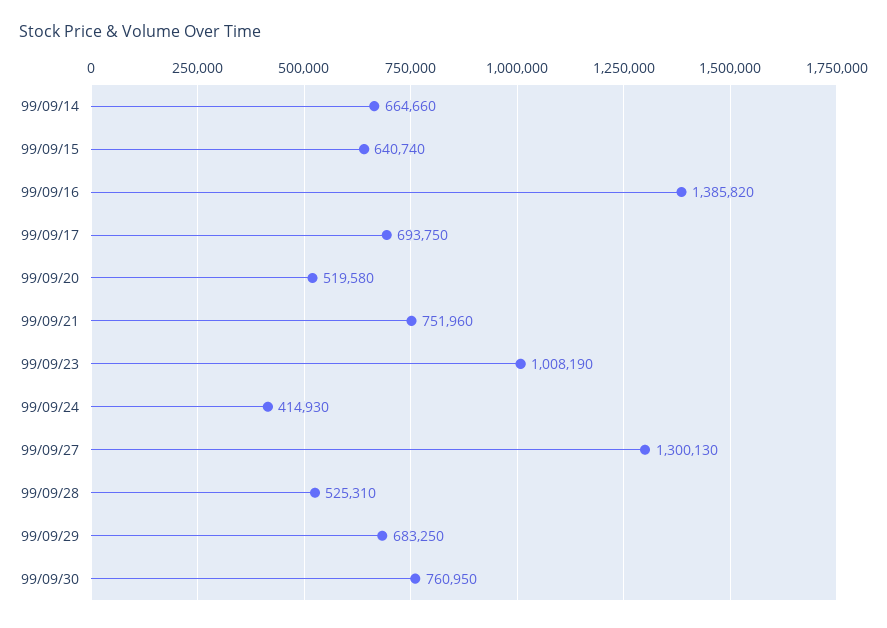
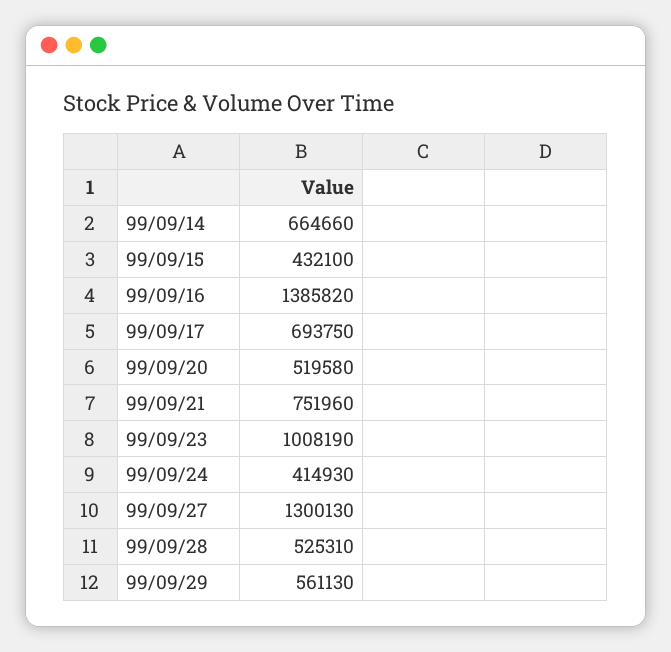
99/09/15: 640740 -> 432100
99/09/29: 683250 -> 561130
99/09/30: 760950 -> none

